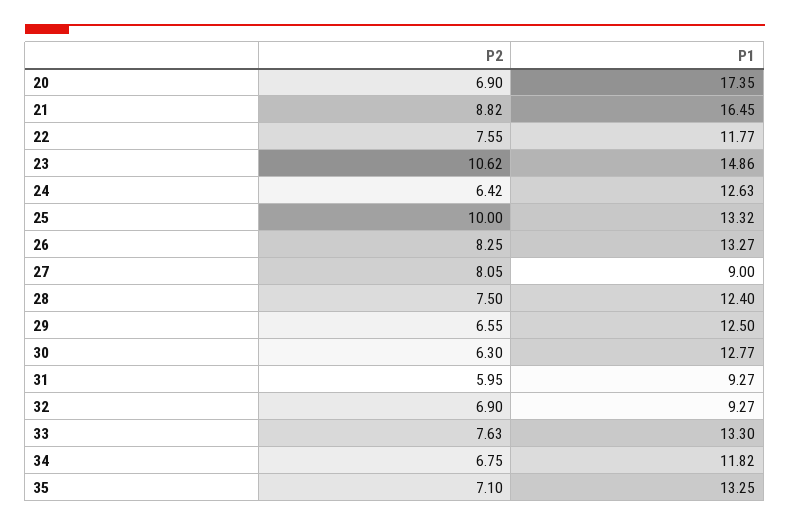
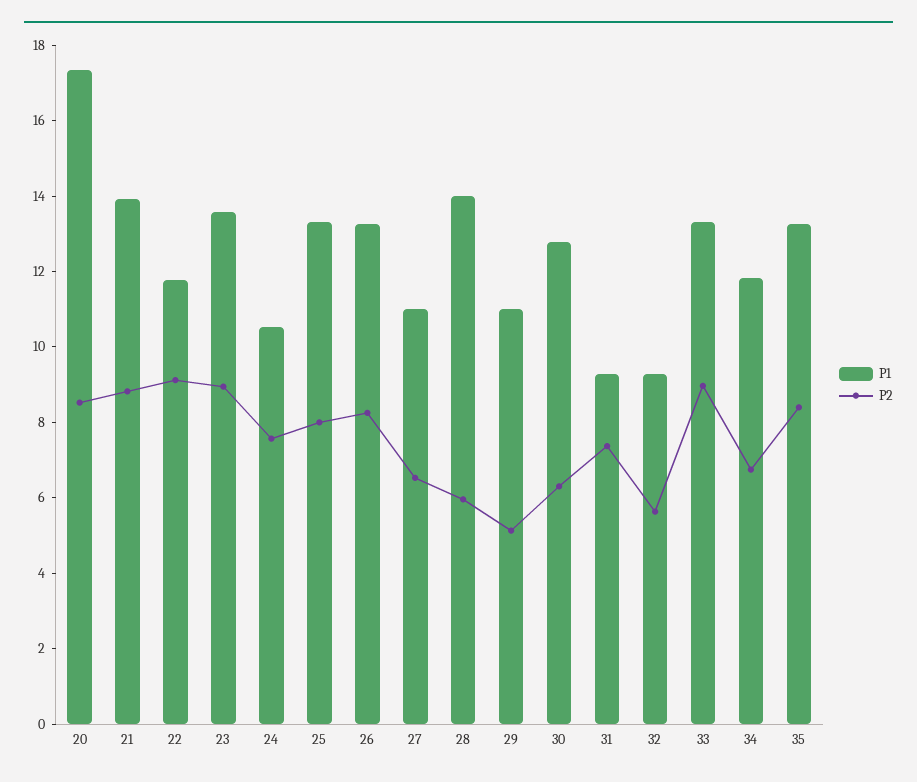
P2, 20: 6.9 -> 8.5
P1, 21: 16.45 -> 14
P2, 22: 7.55 -> 9
P2, 23: 10.62 -> 9
P1, 23: 14.86 -> 13.5
P2, 24: 6.42 -> 7.5
P1, 24: 12.63 -> 10.5
P2, 25: 10 -> 8
P2, 27: 8.05 -> 6.5
P1, 27: 9 -> 11
P2, 28: 7.5 -> 6
P1, 28: 12.4 -> 14
P2, 29: 6.55 -> 5
P1, 29: 12.5 -> 11
P2, 31: 5.95 -> 7.5
P2, 32: 6.9 -> 5.5
P2, 33: 7.63 -> 9
P2, 35: 7.1 -> 8.5

